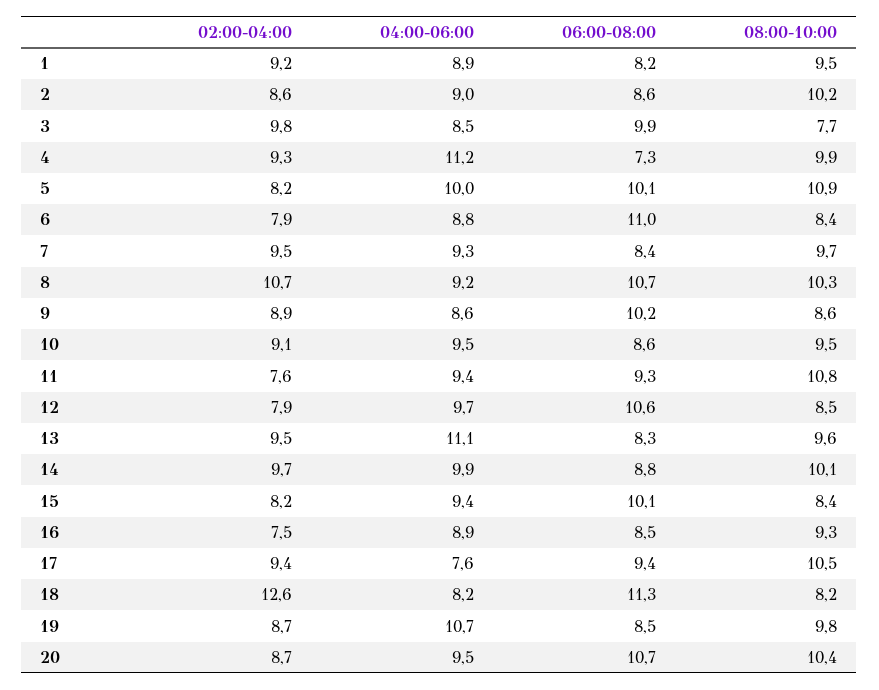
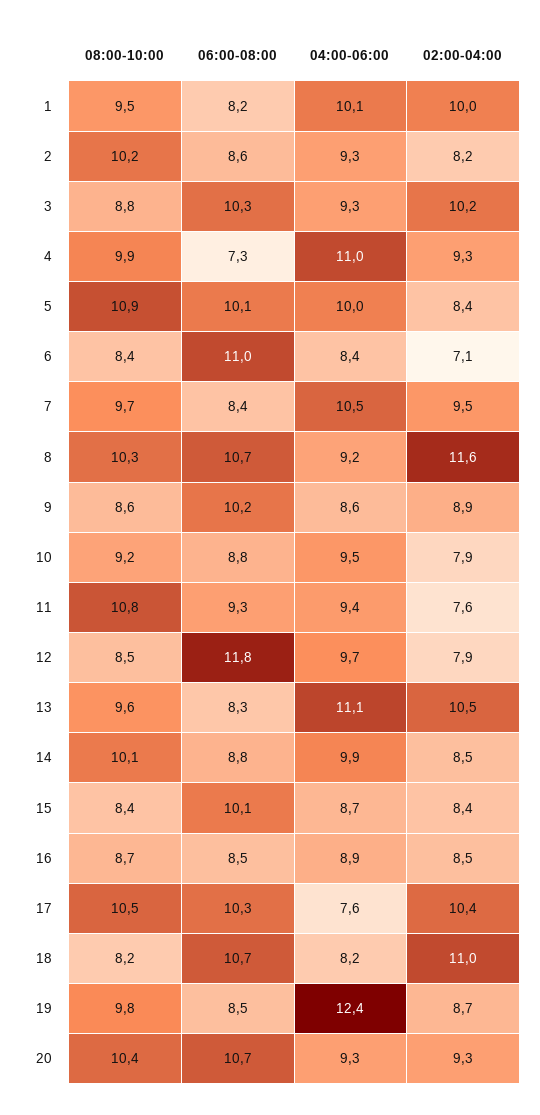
02:00-04:00, 1: 9.2 -> 10
04:00-06:00, 1: 8.9 -> 10.1
02:00-04:00, 2: 8.6 -> 8.2
04:00-06:00, 2: 9 -> 9.3
02:00-04:00, 3: 9.8 -> 10.2
04:00-06:00, 3: 8.5 -> 9.3
06:00-08:00, 3: 9.9 -> 10.3
08:00-10:00, 3: 7.7 -> 8.8
04:00-06:00, 4: 11.2 -> 11
02:00-04:00, 5: 8.2 -> 8.4
02:00-04:00, 6: 7.9 -> 7.1
04:00-06:00, 6: 8.8 -> 8.4
04:00-06:00, 7: 9.3 -> 10.5
02:00-04:00, 8: 10.7 -> 11.6
02:00-04:00, 10: 9.1 -> 7.9
06:00-08:00, 10: 8.6 -> 8.8
08:00-10:00, 10: 9.5 -> 9.2
06:00-08:00, 12: 10.6 -> 11.8
02:00-04:00, 13: 9.5 -> 10.5
02:00-04:00, 14: 9.7 -> 8.5
02:00-04:00, 15: 8.2 -> 8.4
04:00-06:00, 15: 9.4 -> 8.7
02:00-04:00, 16: 7.5 -> 8.5
08:00-10:00, 16: 9.3 -> 8.7
02:00-04:00, 17: 9.4 -> 10.4
06:00-08:00, 17: 9.4 -> 10.3
02:00-04:00, 18: 12.6 -> 11
06:00-08:00, 18: 11.3 -> 10.7
04:00-06:00, 19: 10.7 -> 12.4
02:00-04:00, 20: 8.7 -> 9.3
04:00-06:00, 20: 9.5 -> 9.3

